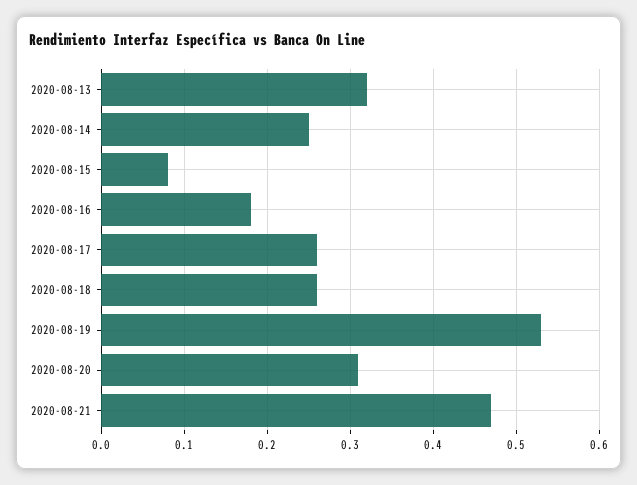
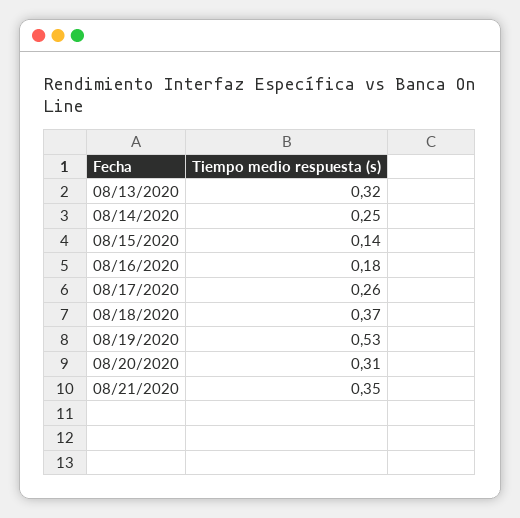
2020-08-15: 0.08 -> 0.14
2020-08-18: 0.26 -> 0.37
2020-08-21: 0.47 -> 0.35

